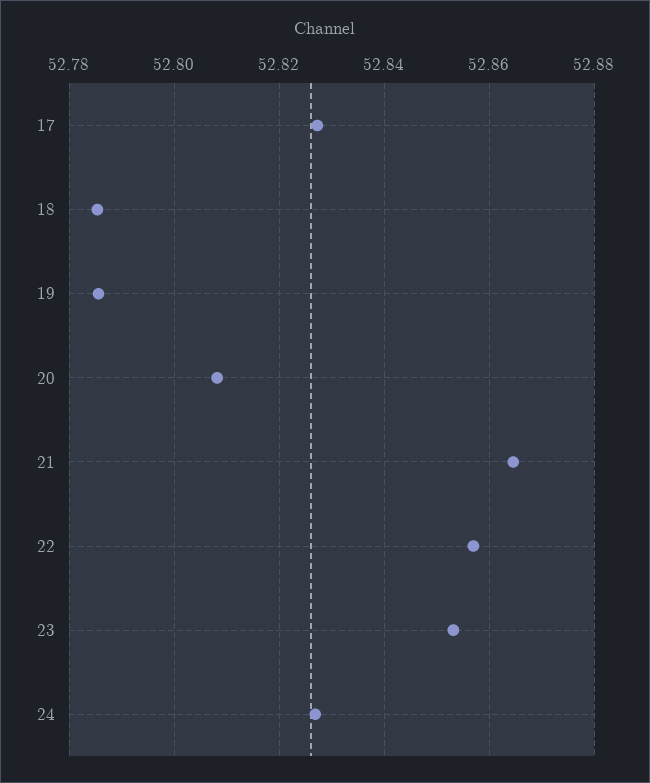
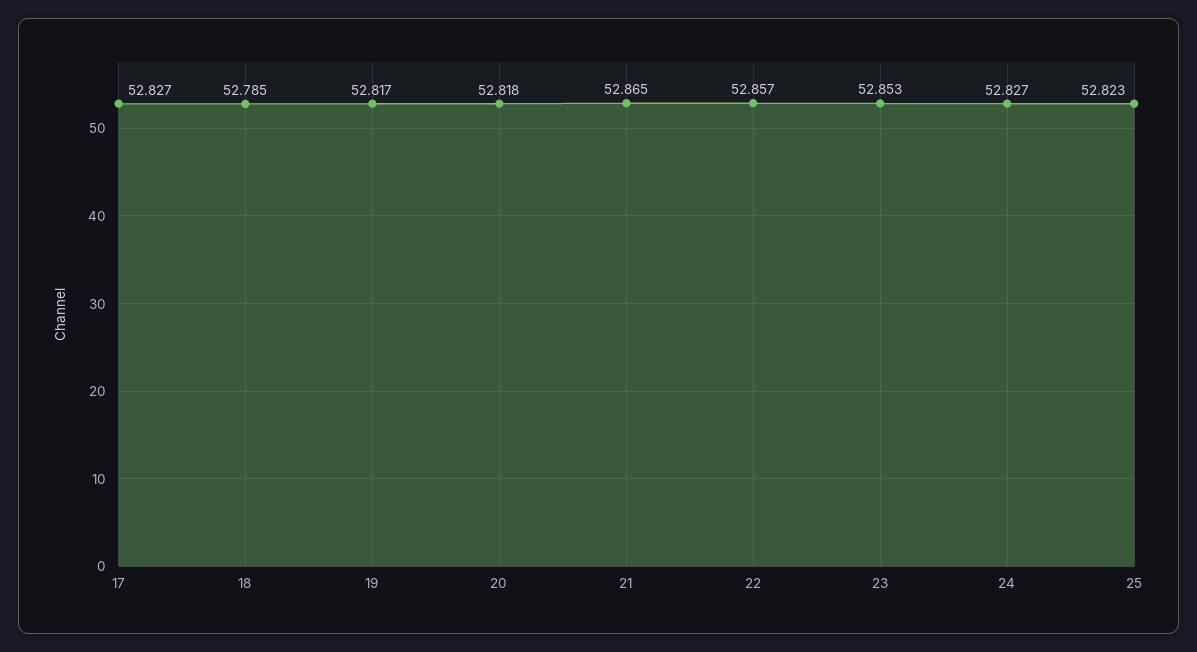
19: 52.786 -> 52.817
20: 52.808 -> 52.818
25: none -> 52.823

